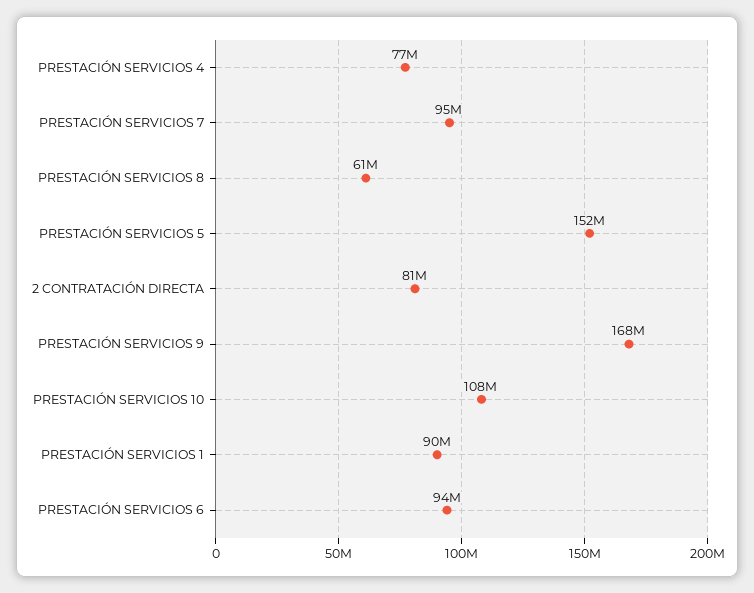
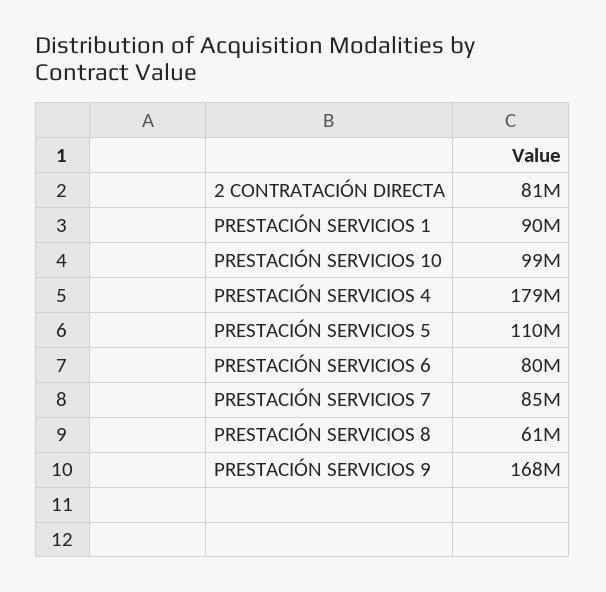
PRESTACIÓN SERVICIOS 4: 77000000 -> 179000000
PRESTACIÓN SERVICIOS 7: 95000000 -> 85000000
PRESTACIÓN SERVICIOS 5: 152000000 -> 110000000
PRESTACIÓN SERVICIOS 10: 108000000 -> 99000000
PRESTACIÓN SERVICIOS 6: 94000000 -> 80000000

